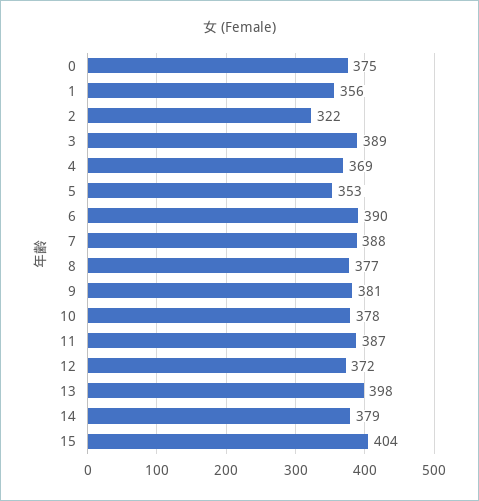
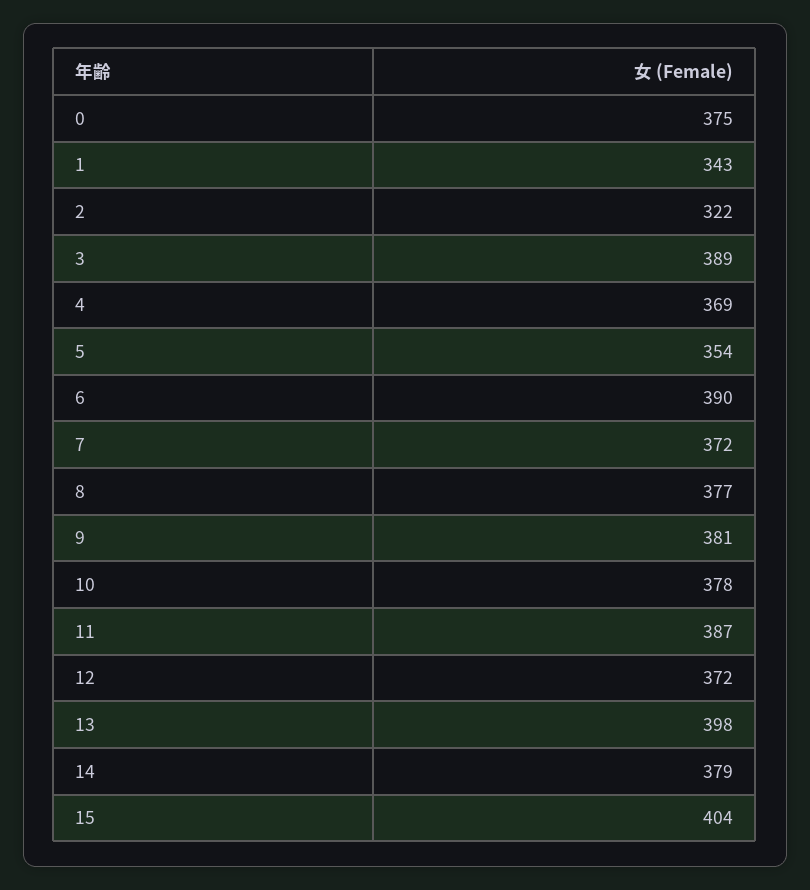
1: 356 -> 343
5: 353 -> 354
7: 388 -> 372

